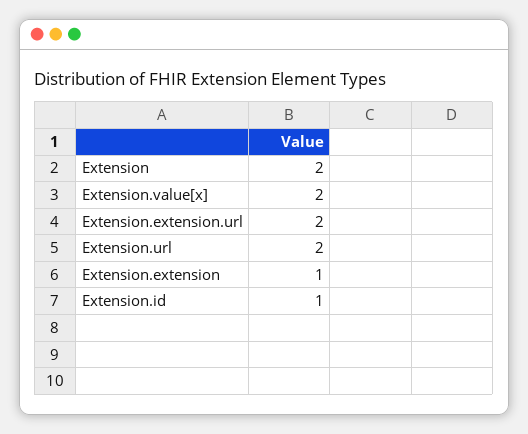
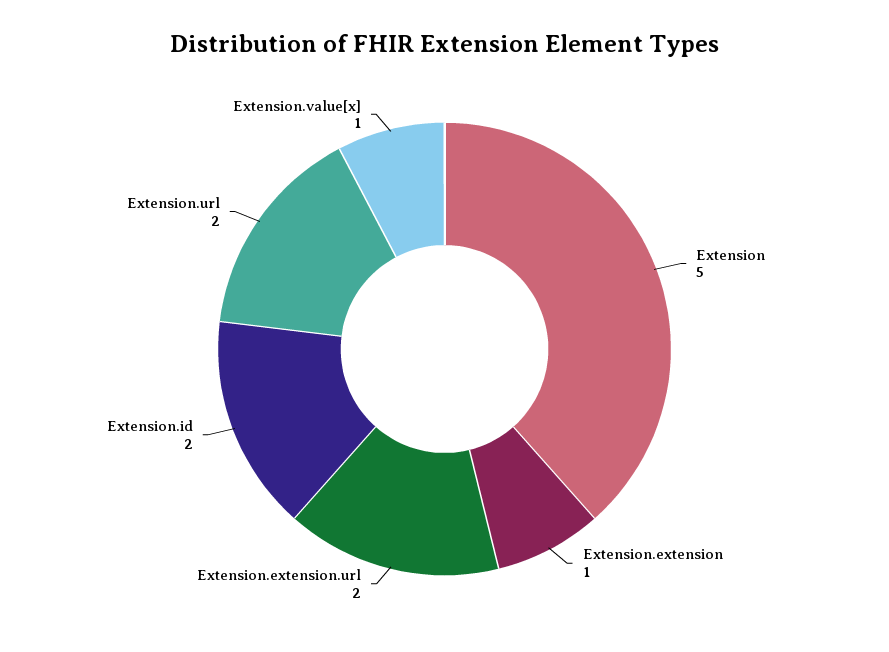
Extension: 2 -> 5
Extension.value[x]: 2 -> 1
Extension.id: 1 -> 2

